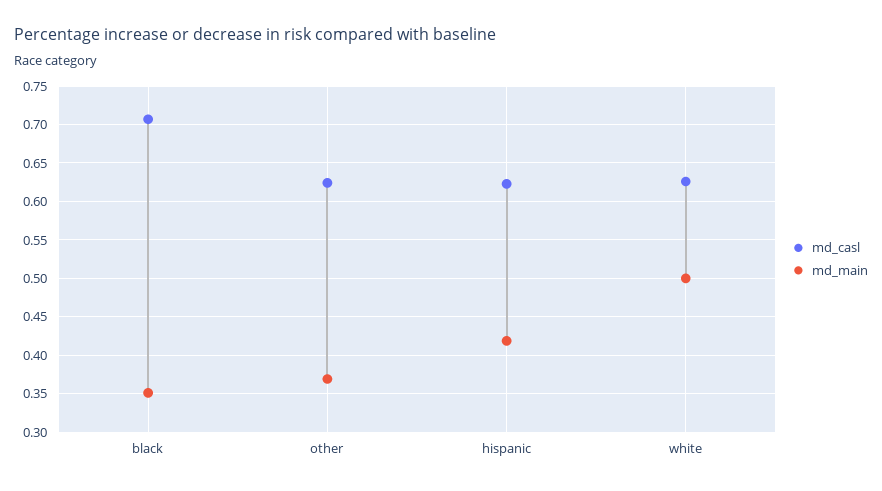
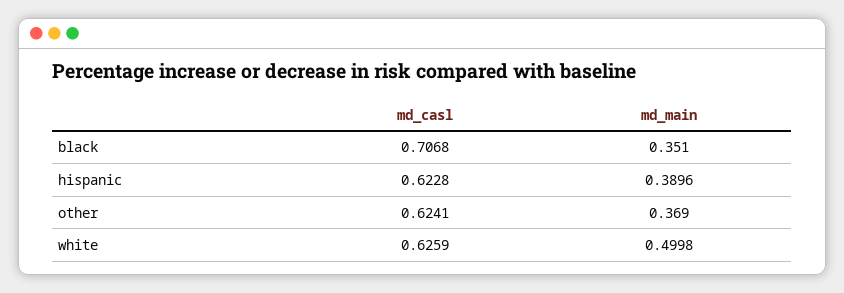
md_main, hispanic: 0.42 -> 0.3896

